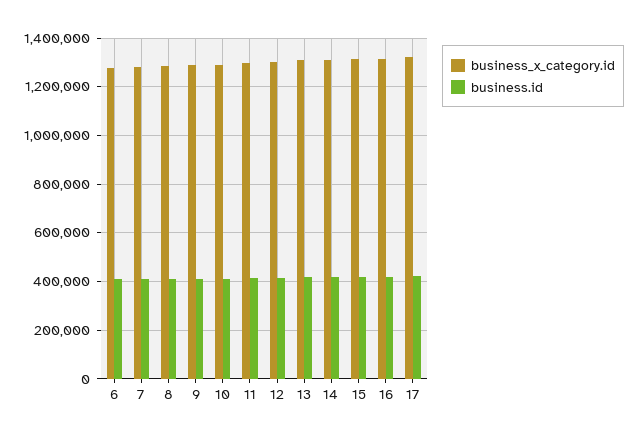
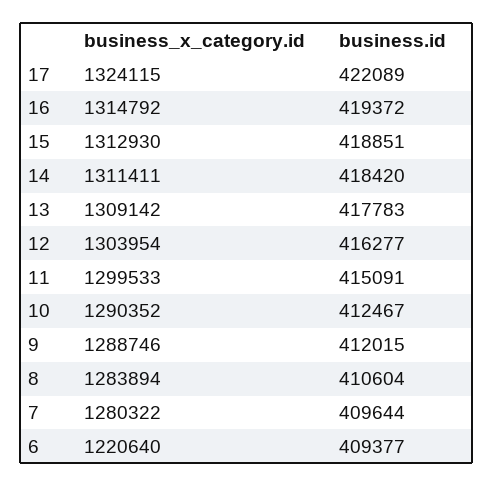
business_x_category.id, 6: 1275000 -> 1220640

